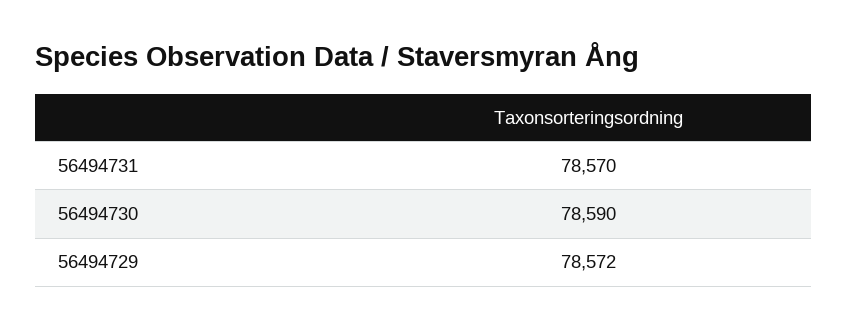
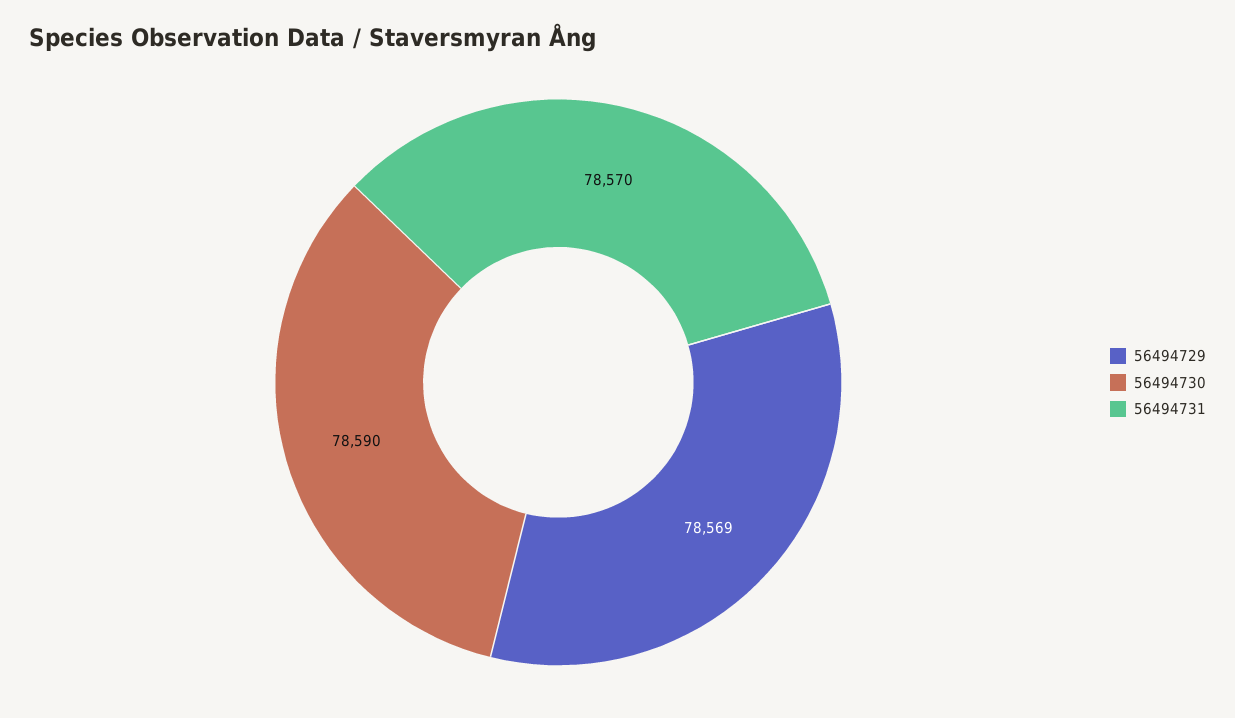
56494729: 78572 -> 78569

